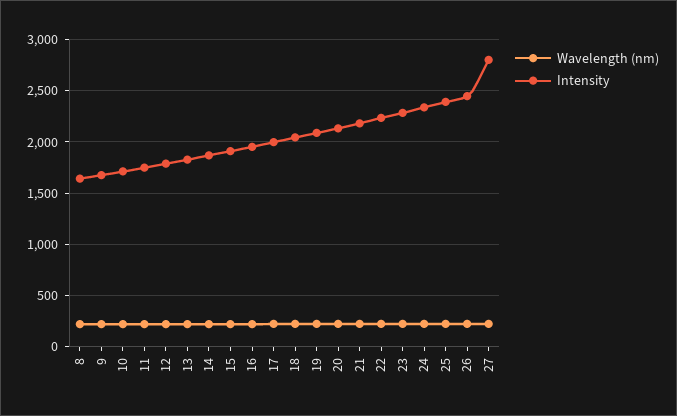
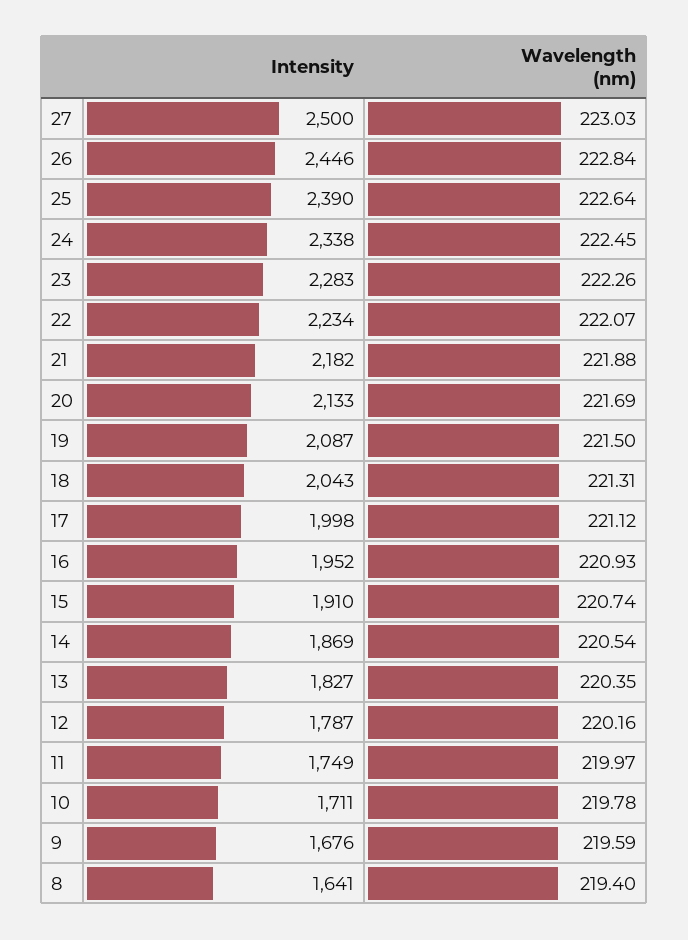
Intensity, 27: 2800 -> 2500

